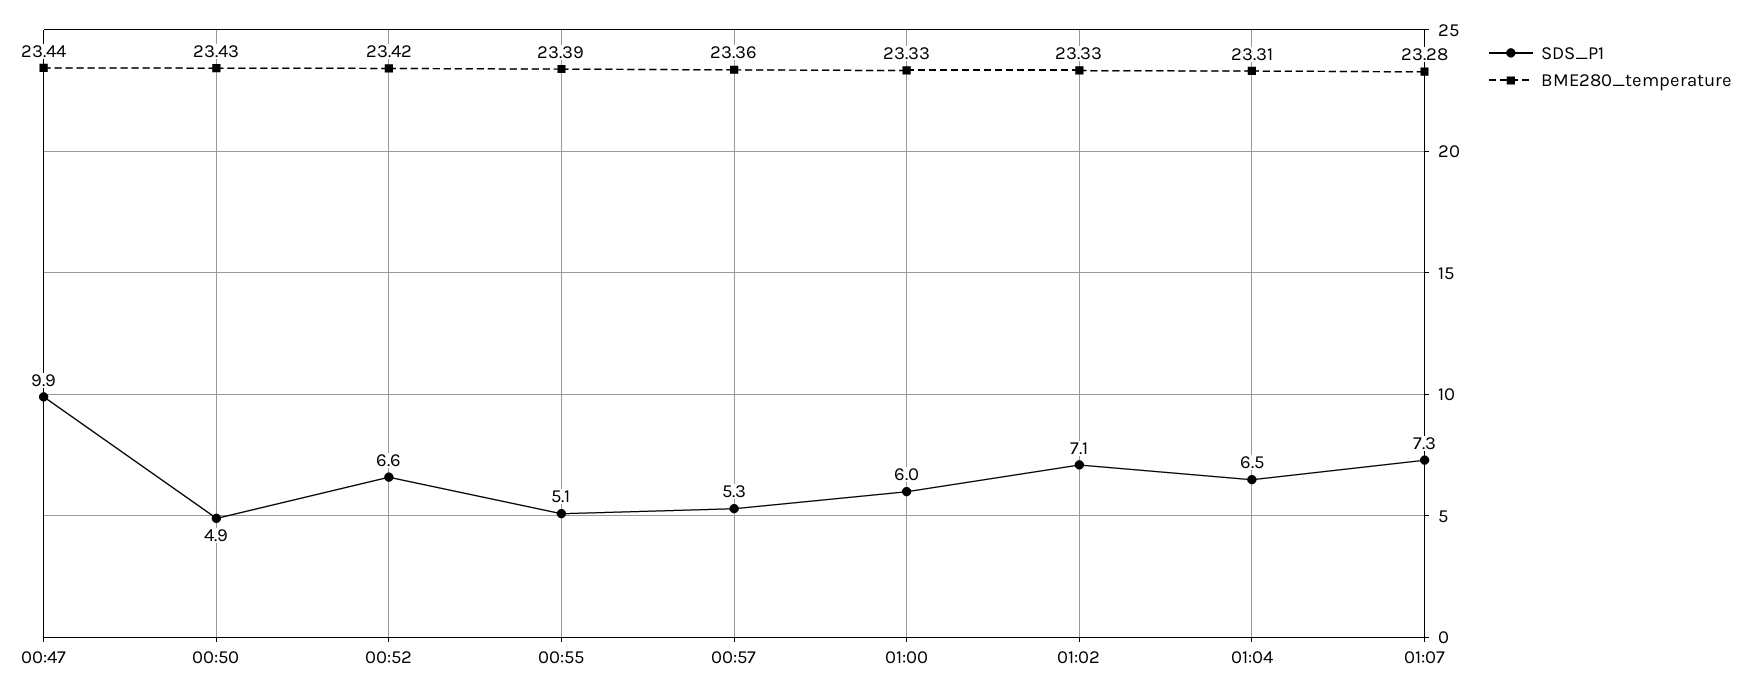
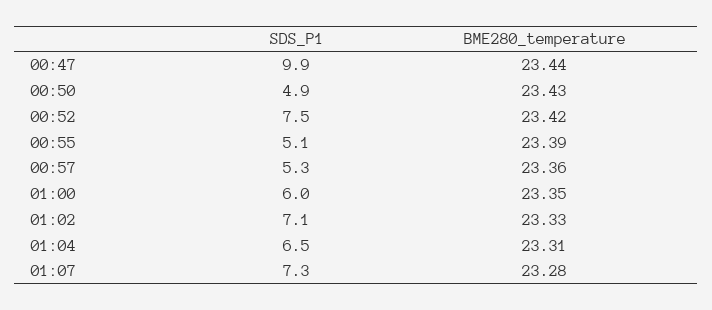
SDS_P1, 00:52: 6.6 -> 7.5
BME280_temperature, 01:00: 23.33 -> 23.35

